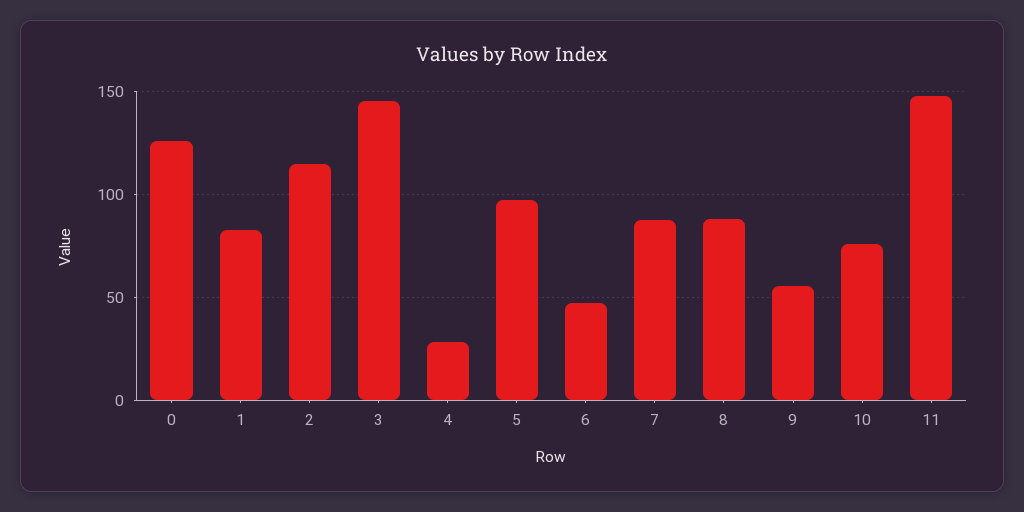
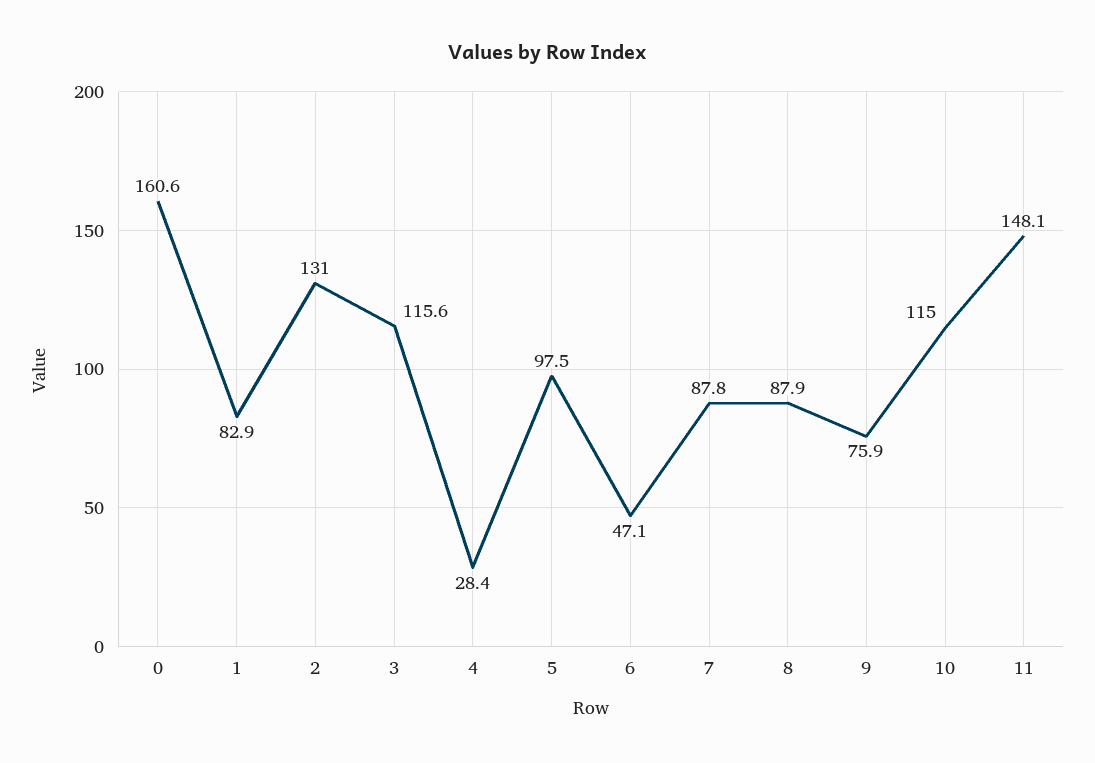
0: 125 -> 160.6
2: 115 -> 131
3: 145 -> 115.6
9: 55 -> 75.9
10: 75 -> 115

